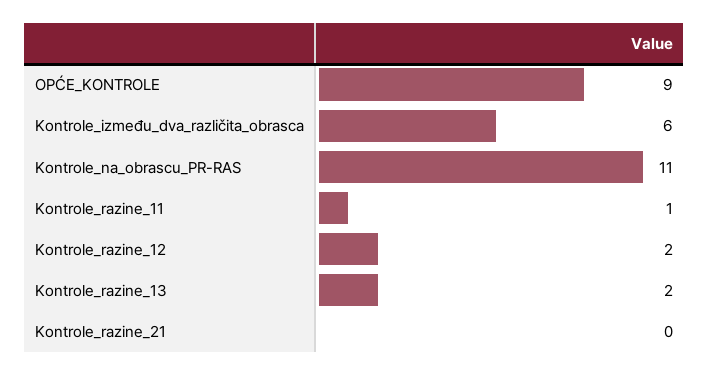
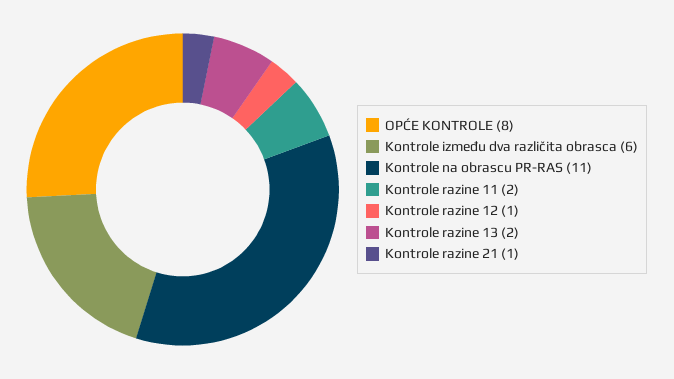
OPĆE_KONTROLE: 9 -> 8
Kontrole_razine_11: 1 -> 2
Kontrole_razine_12: 2 -> 1
Kontrole_razine_21: 0 -> 1

